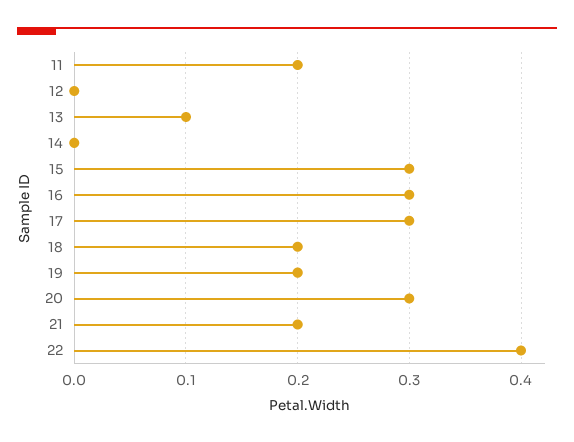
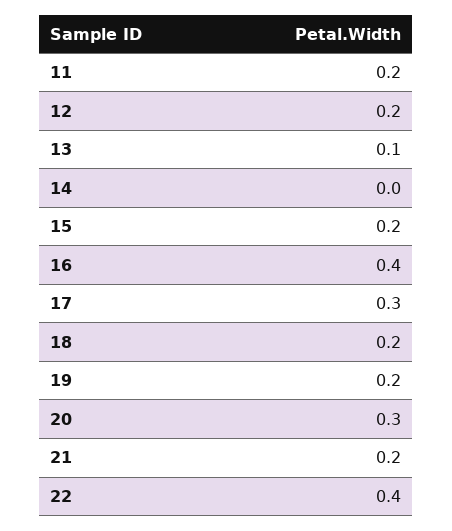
12: 0 -> 0.2
15: 0.3 -> 0.2
16: 0.3 -> 0.4

